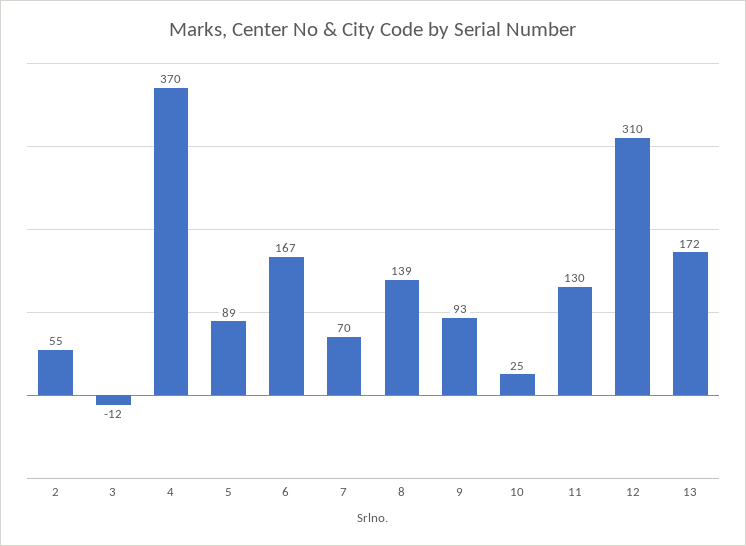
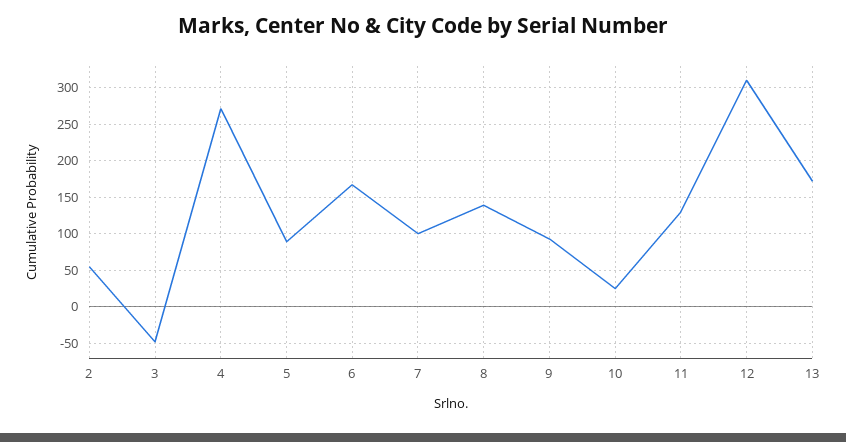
3: -12 -> -50
4: 370 -> 270
7: 70 -> 100

